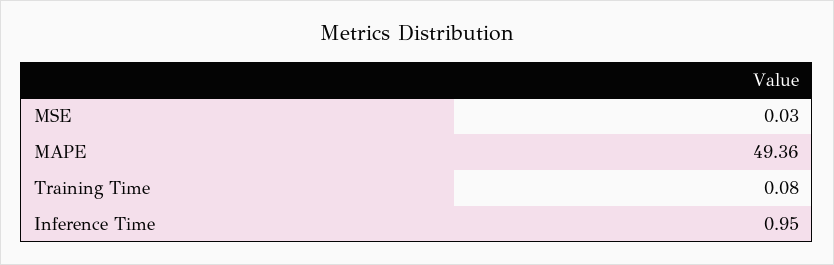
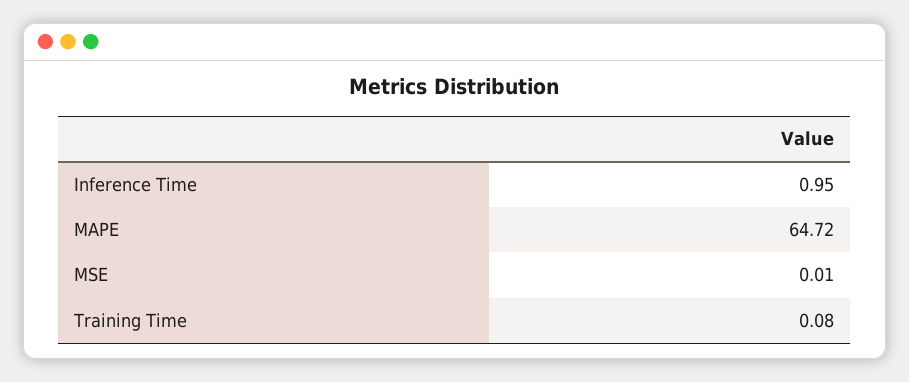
MSE: 0.03 -> 0.01
MAPE: 49.36 -> 64.72

